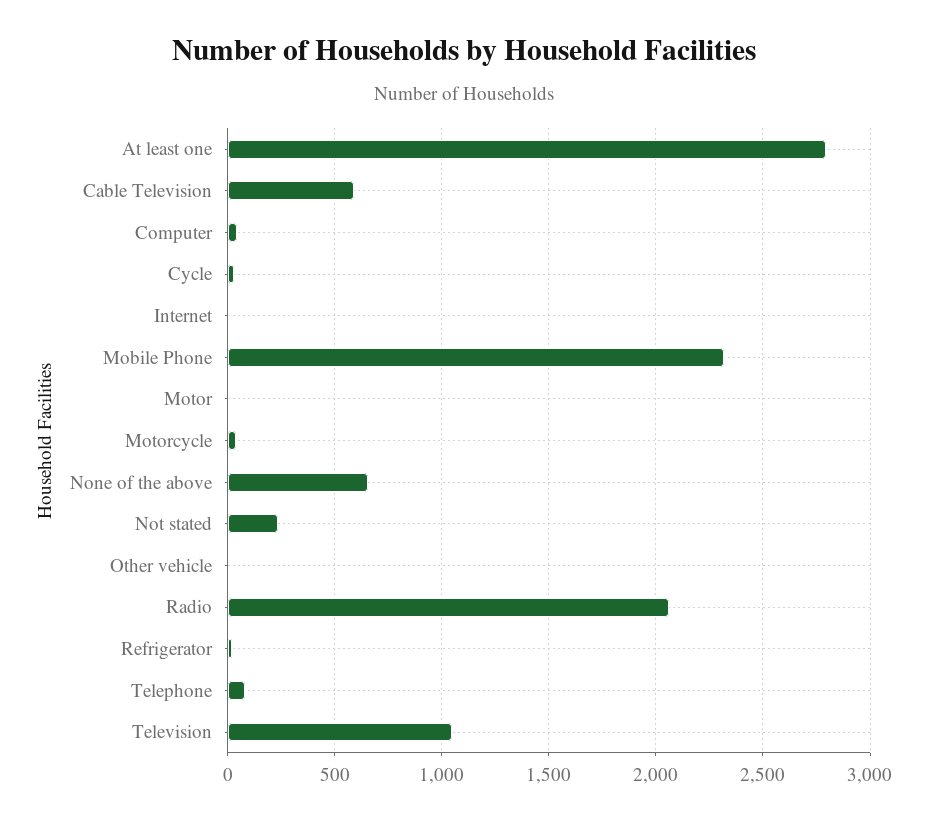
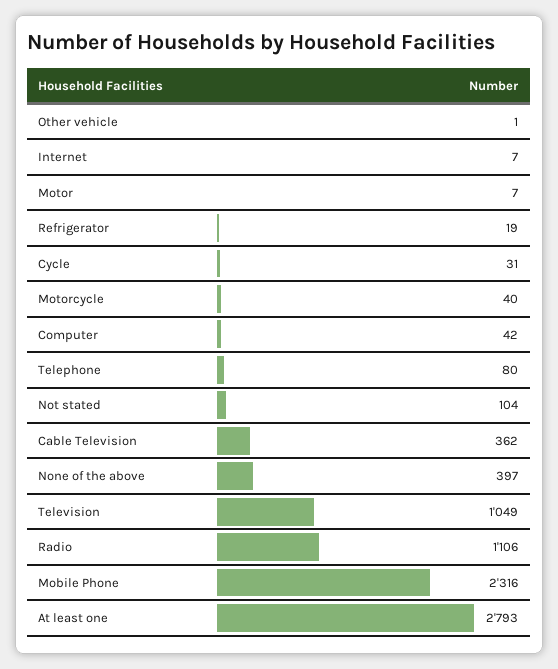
Cable Television: 600 -> 362
None of the above: 650 -> 397
Not stated: 250 -> 104
Radio: 2050 -> 1106

